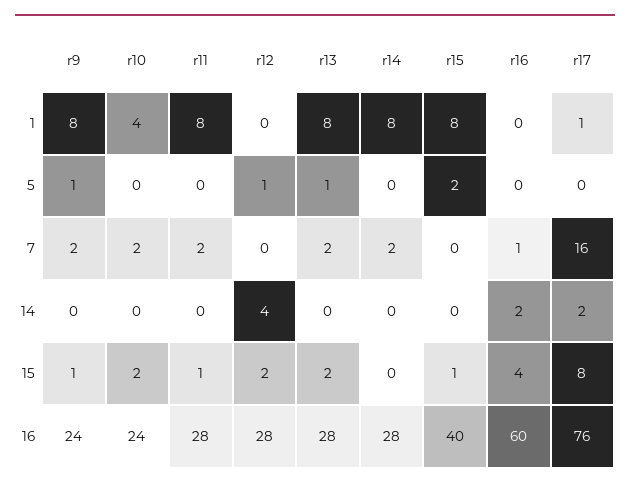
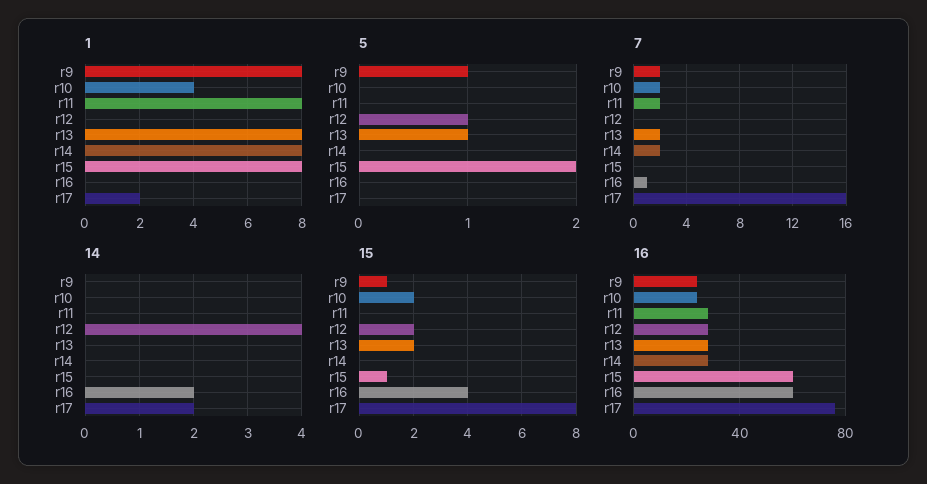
1, r17: 1 -> 2
15, r11: 1 -> 0
16, r15: 40 -> 60

